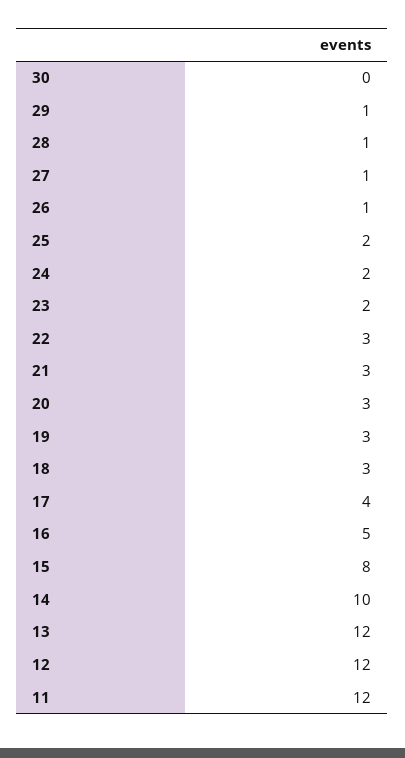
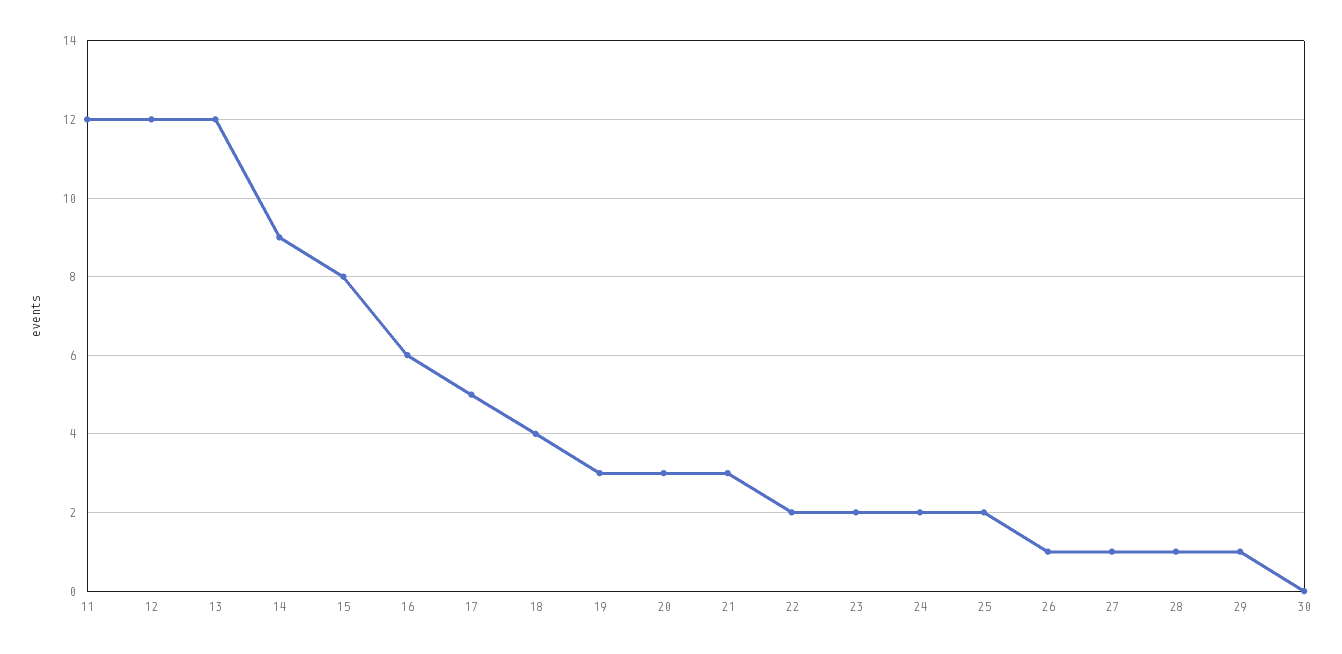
22: 3 -> 2
18: 3 -> 4
17: 4 -> 5
16: 5 -> 6
14: 10 -> 9

